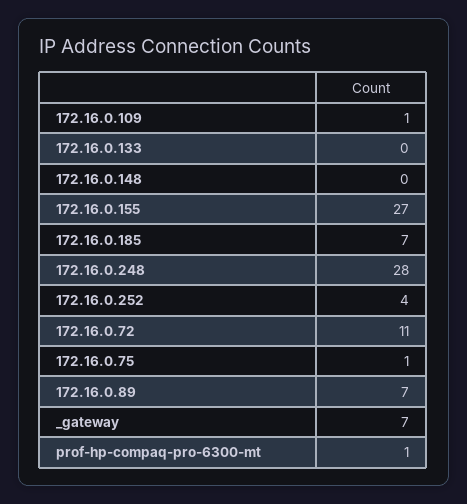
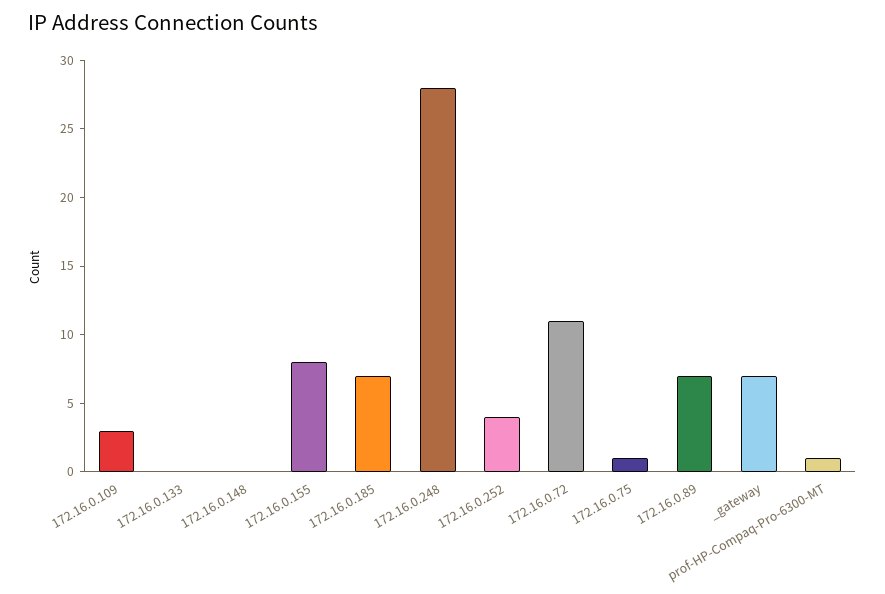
172.16.0.109: 1 -> 3
172.16.0.155: 27 -> 8

